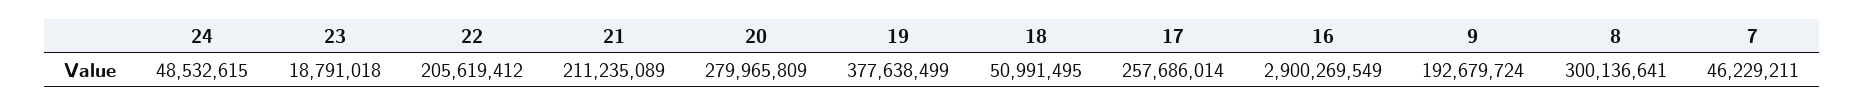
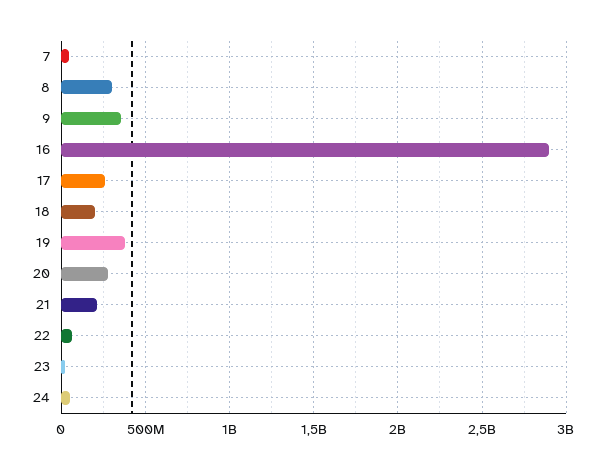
22: 205619412 -> 50000000
18: 50991495 -> 200000000
9: 192679724 -> 350000000

